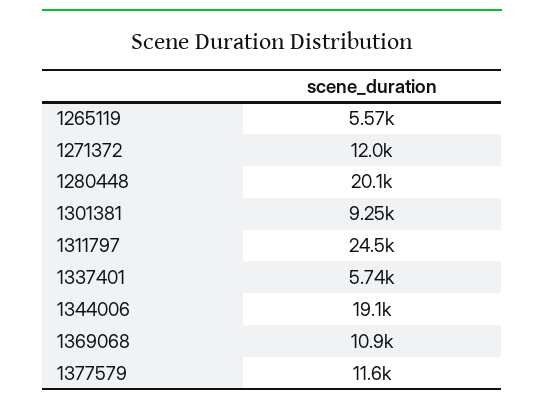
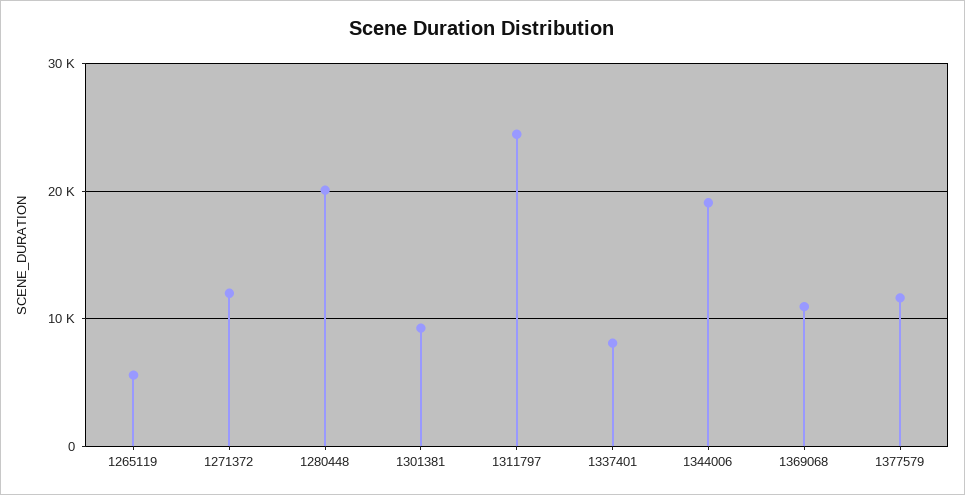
1337401: 5740 -> 8000

